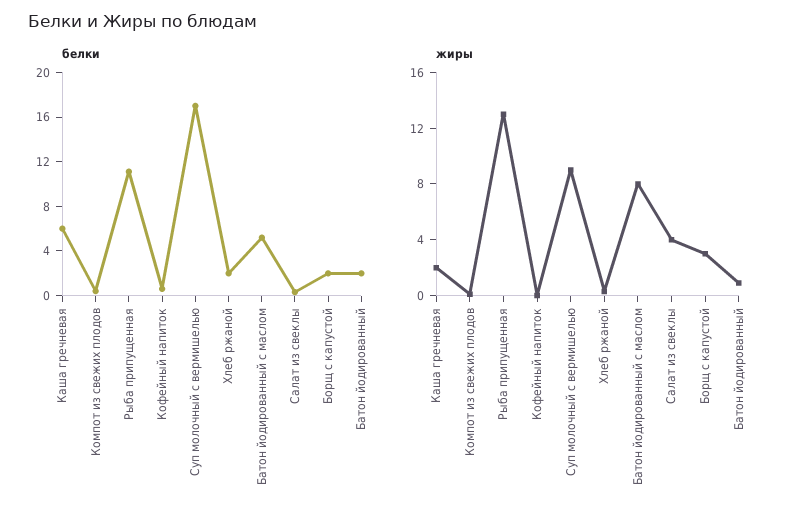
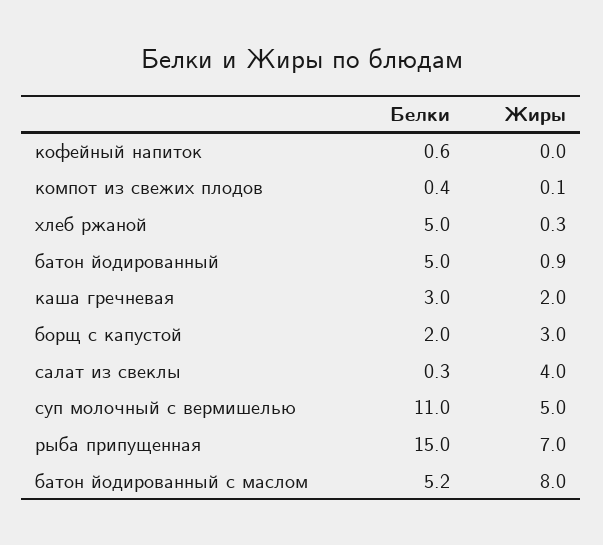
белки, Каша гречневая: 6 -> 3
белки, Рыба припущенная: 11 -> 15
белки, Суп молочный с вермишелью: 17 -> 11
белки, Хлеб ржаной: 2 -> 5
белки, Батон йодированный: 2 -> 5
жиры, Рыба припущенная: 13 -> 7
жиры, Суп молочный с вермишелью: 9 -> 5

